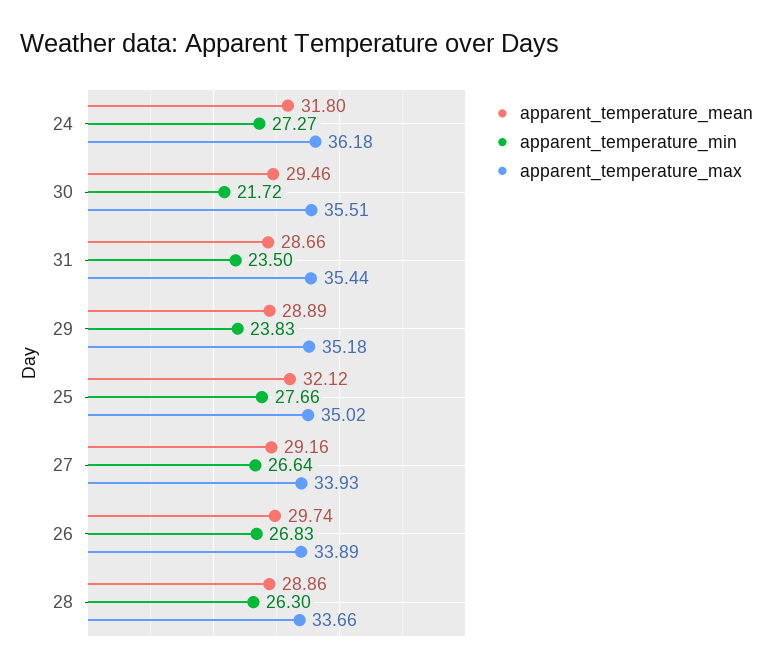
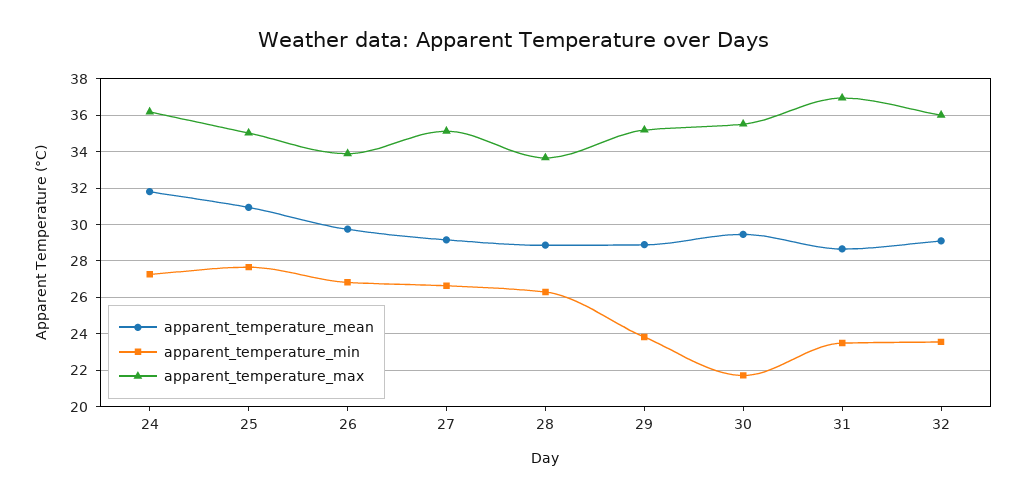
apparent_temperature_max, 31: 35.44 -> 37
apparent_temperature_mean, 25: 32.12 -> 31
apparent_temperature_max, 27: 33.93 -> 35
apparent_temperature_mean, 32: none -> 29
apparent_temperature_min, 32: none -> 23.5
apparent_temperature_max, 32: none -> 36

